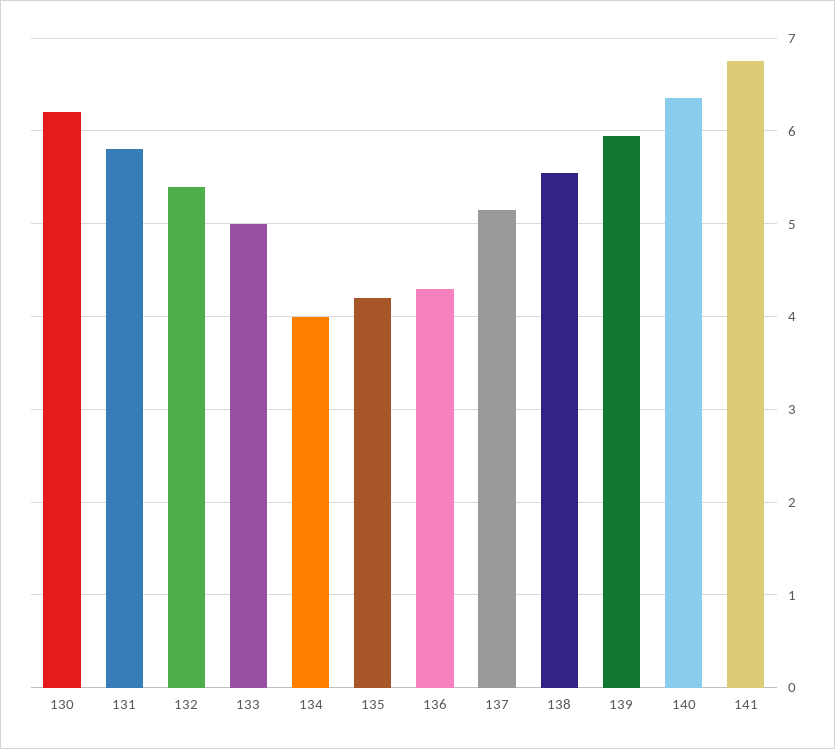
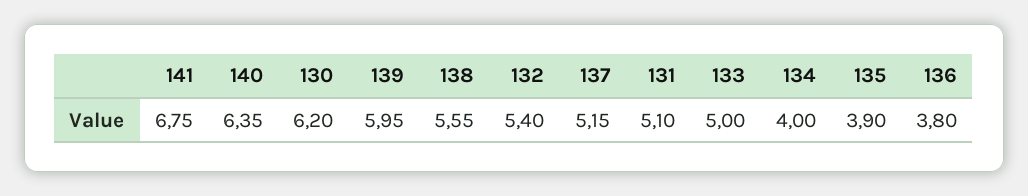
131: 5.8 -> 5.1
135: 4.2 -> 3.9
136: 4.3 -> 3.8

